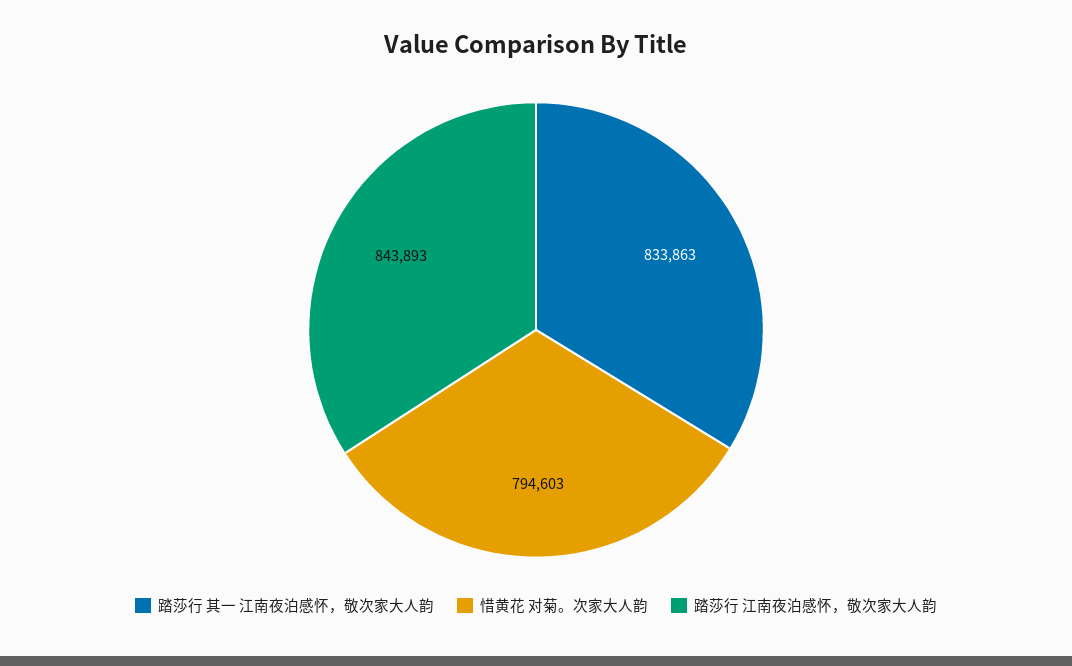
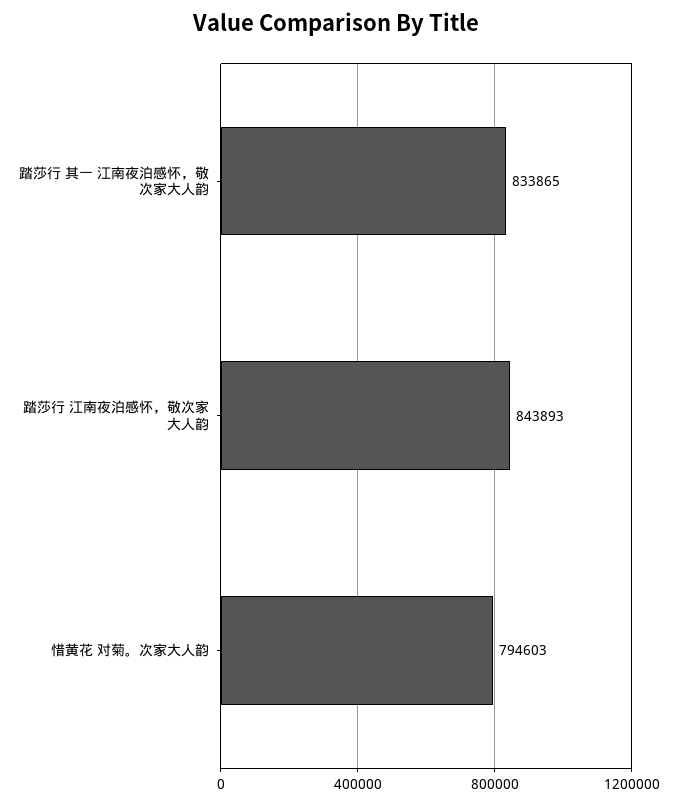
踏莎行 其一 江南夜泊感怀，敬次家大人韵: 833863 -> 833865

